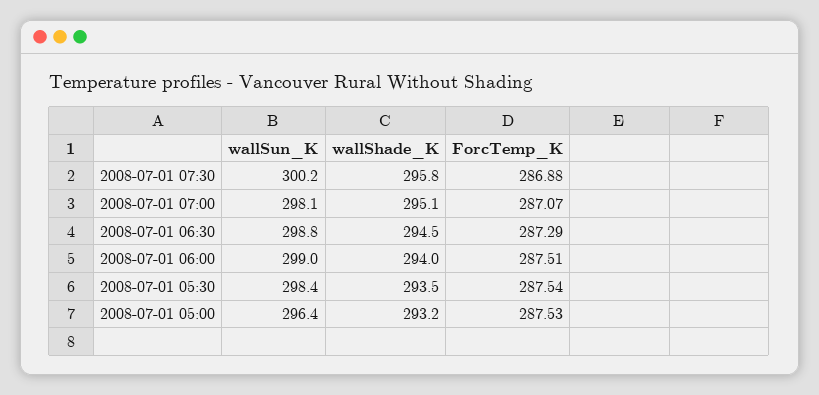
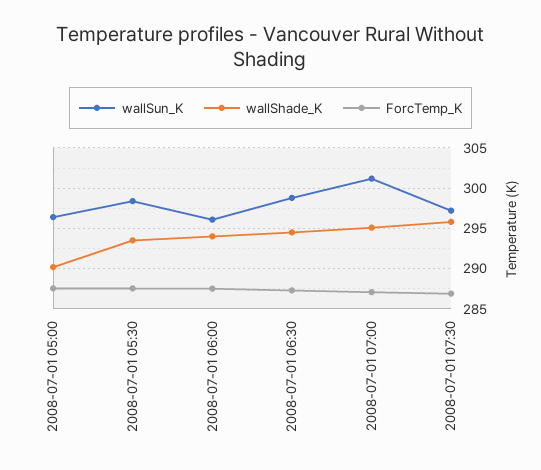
wallSun_K, 2008-07-01 07:30: 300.2 -> 297
wallSun_K, 2008-07-01 07:00: 298.1 -> 301
wallSun_K, 2008-07-01 06:00: 299 -> 296
wallShade_K, 2008-07-01 05:00: 293.2 -> 290

